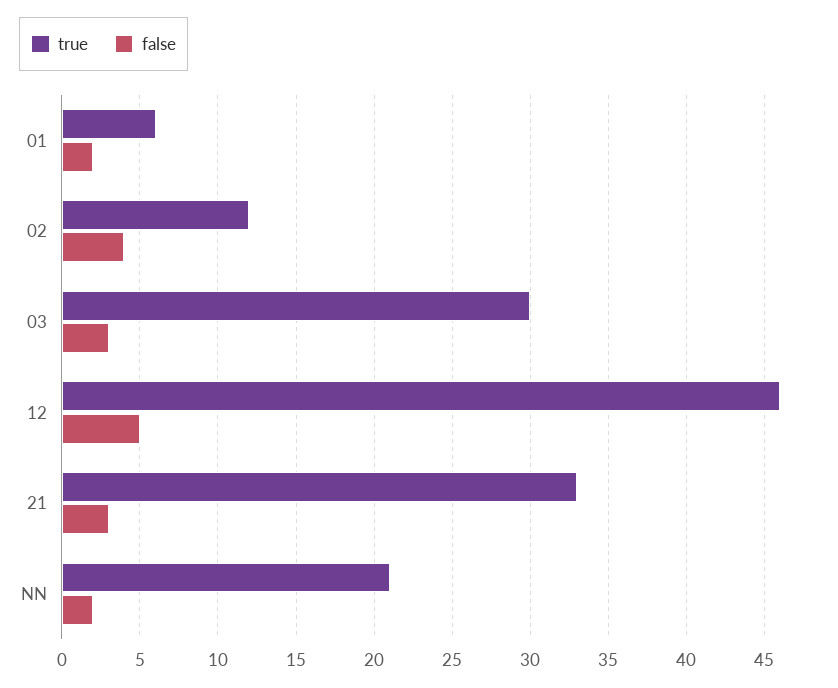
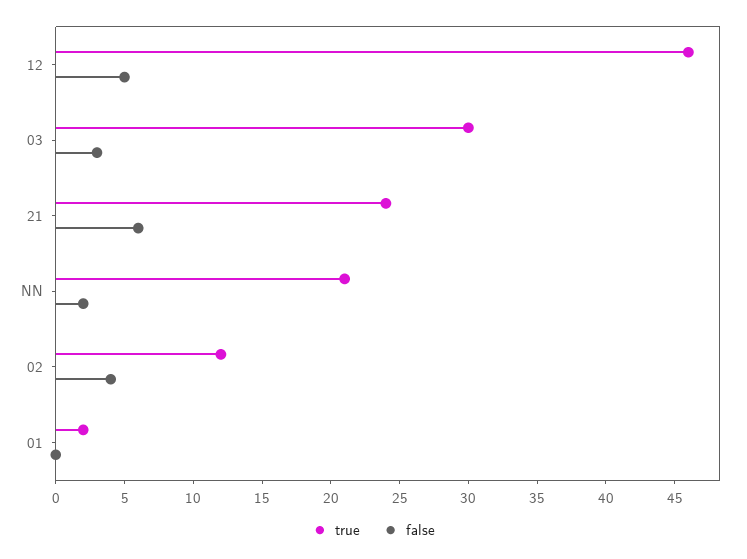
true, 01: 6 -> 2
false, 01: 2 -> 0
true, 21: 33 -> 24
false, 21: 3 -> 6

